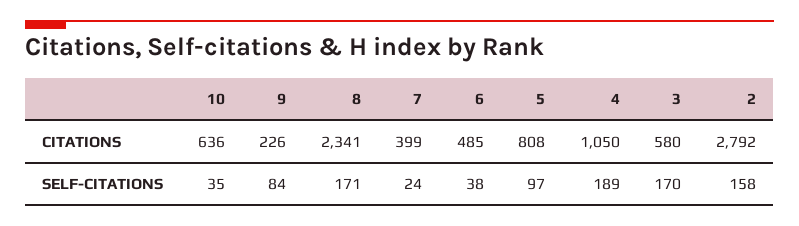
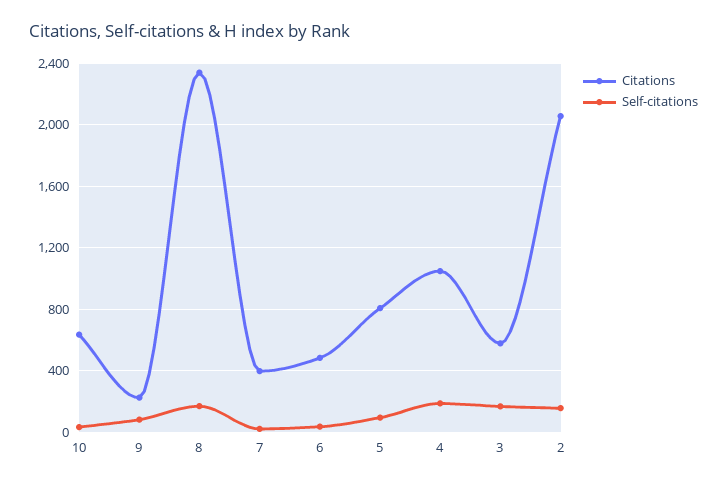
CITATIONS, 2: 2792 -> 2050

